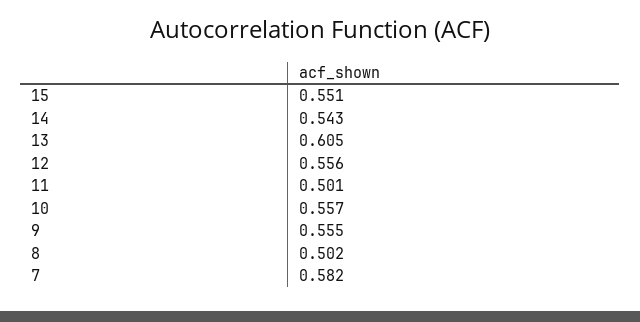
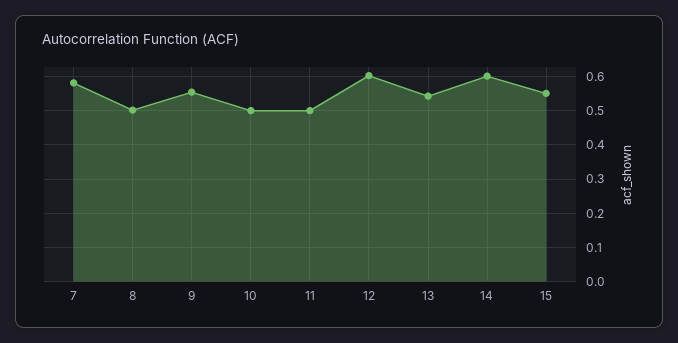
14: 0.543 -> 0.6
13: 0.605 -> 0.54
12: 0.556 -> 0.6
10: 0.557 -> 0.5

